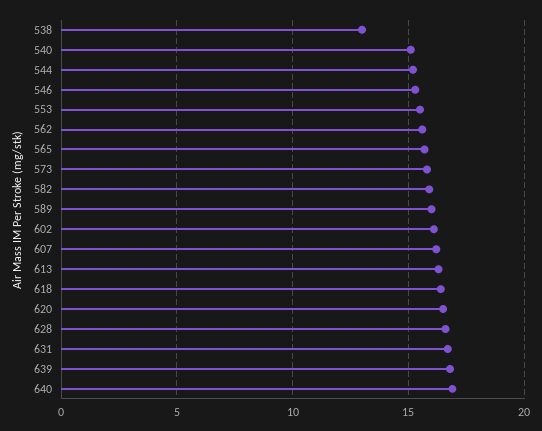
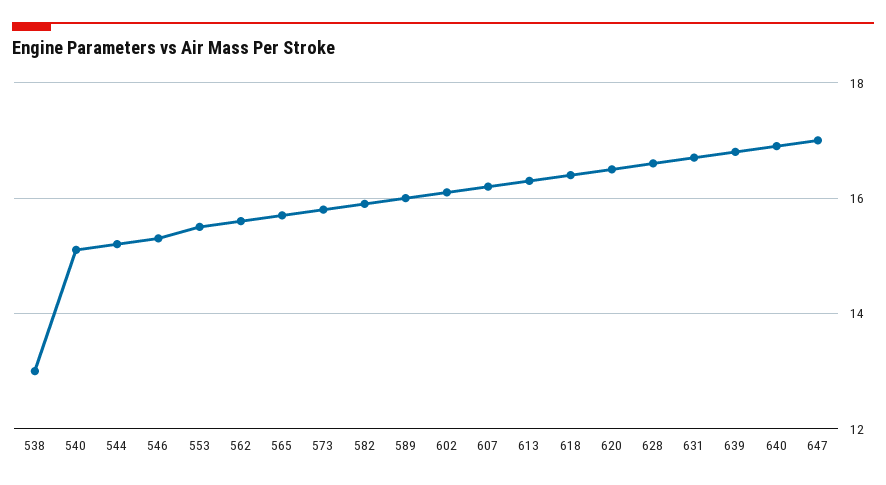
647: none -> 17

